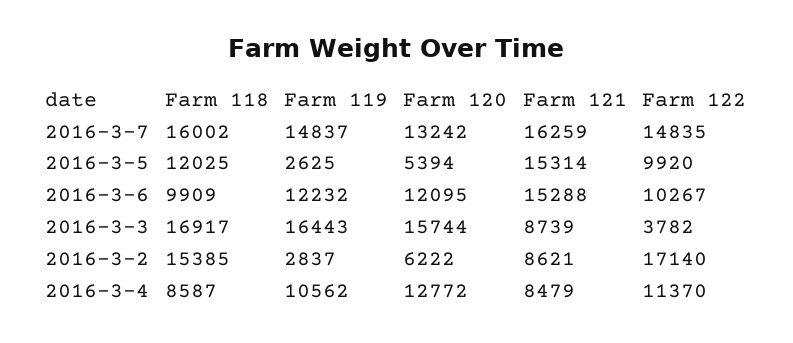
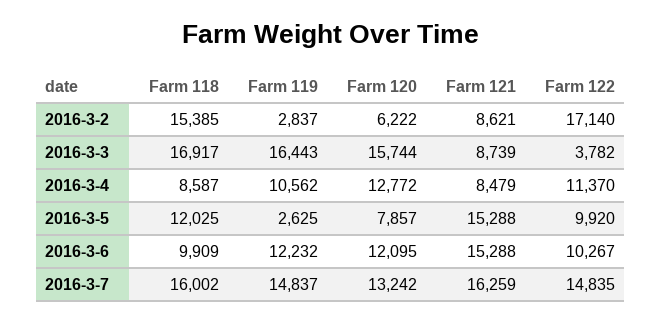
Farm 120, 2016-3-5: 5394 -> 7857
Farm 121, 2016-3-5: 15314 -> 15288

